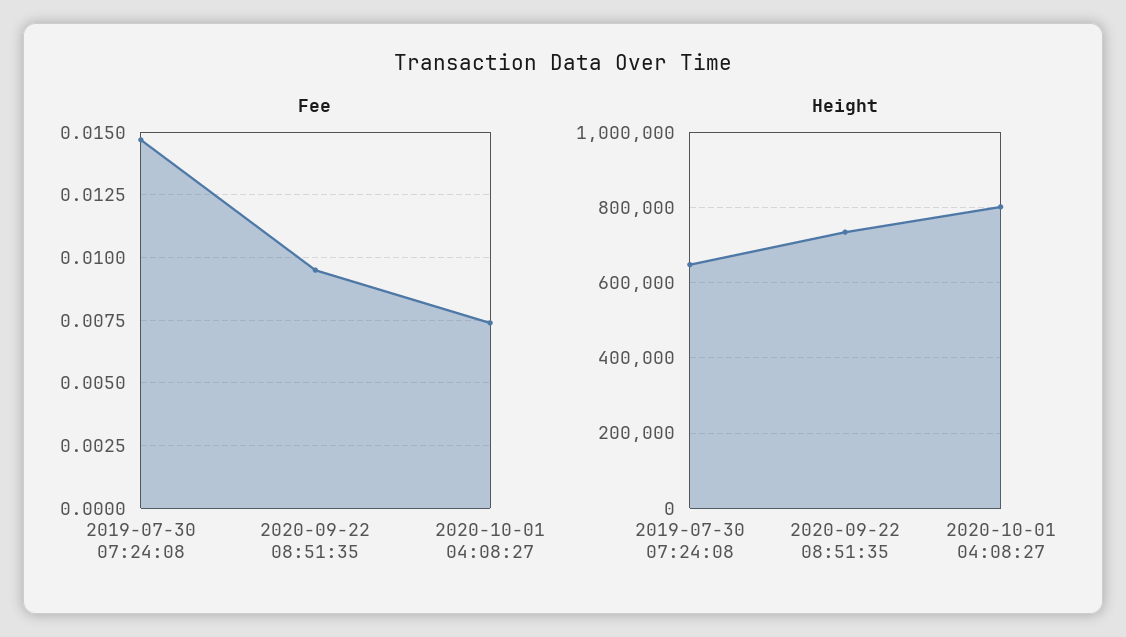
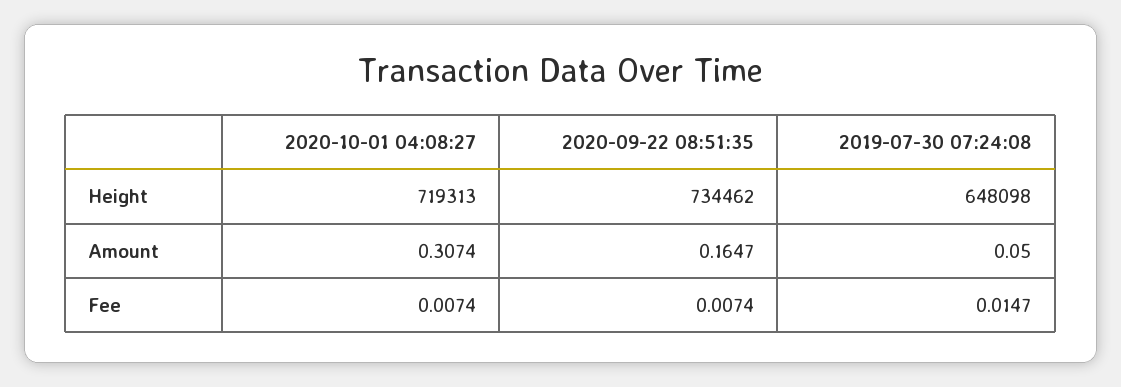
Fee, 2020-09-22 08:51:35: 0.0095 -> 0.0074
Height, 2020-10-01 04:08:27: 800000 -> 719313
Amount, 2020-10-01 04:08:27: none -> 0.3074
Amount, 2020-09-22 08:51:35: none -> 0.1647
Amount, 2019-07-30 07:24:08: none -> 0.05

